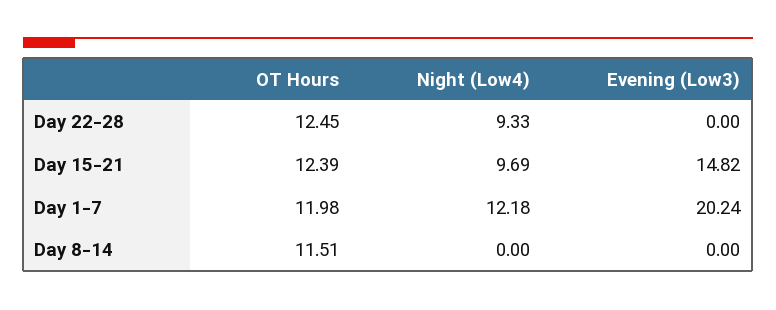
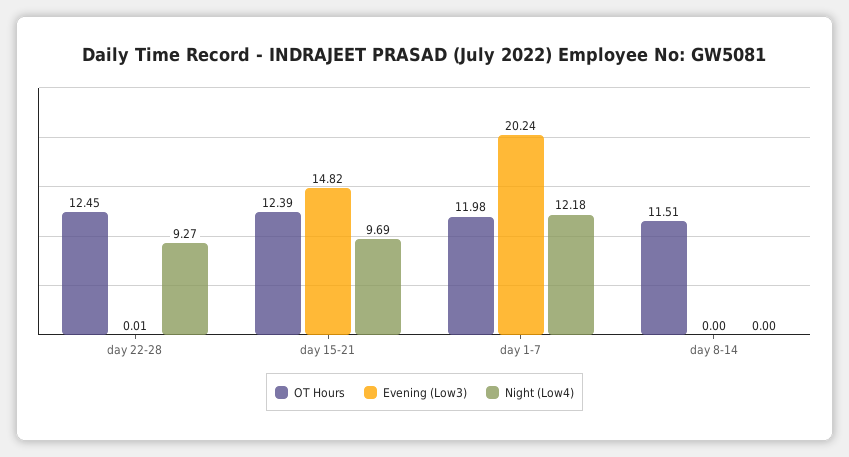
Night (Low4), Day 22-28: 9.33 -> 9.27
Evening (Low3), Day 22-28: 0 -> 0.01

